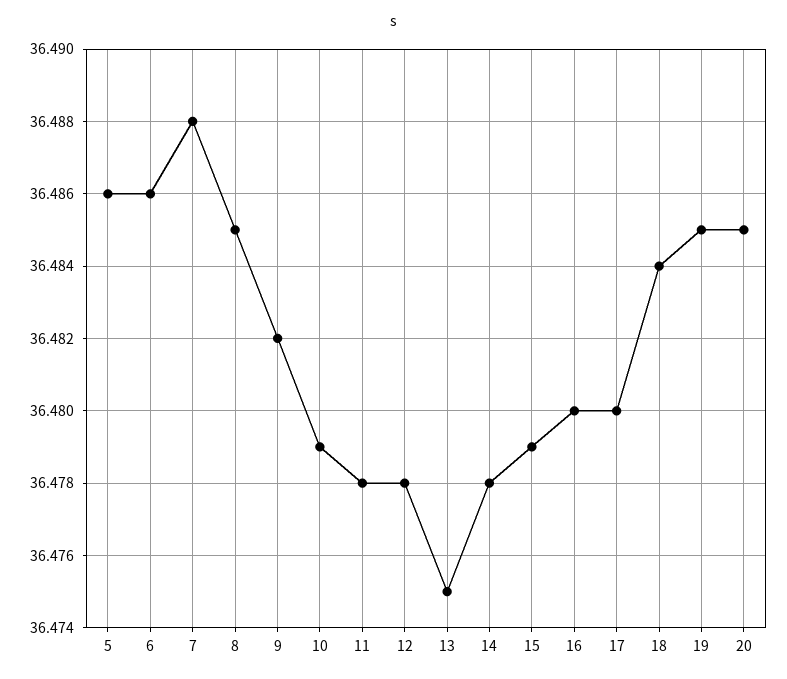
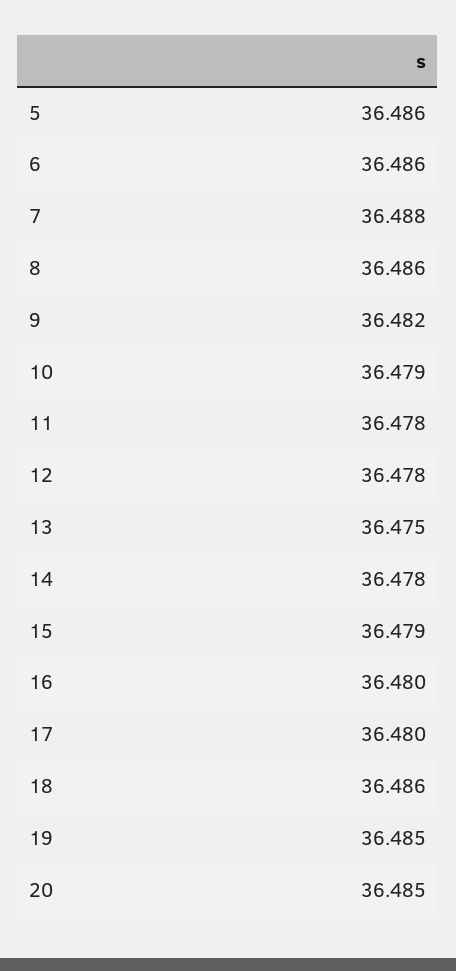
8: 36.485 -> 36.486
18: 36.484 -> 36.486

